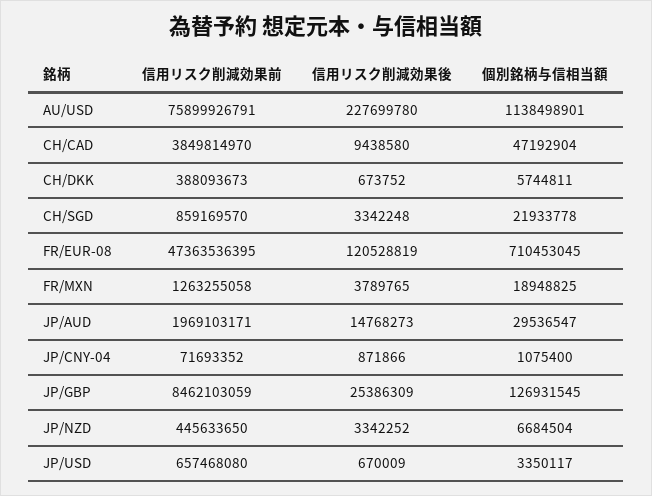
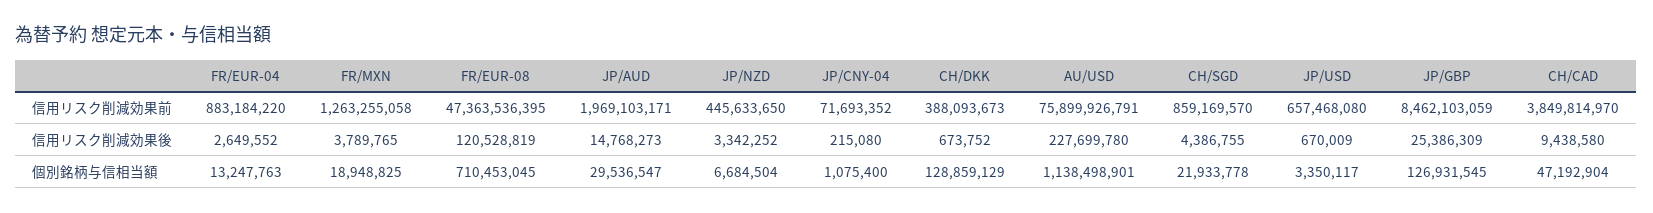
個別銘柄与信相当額, CH/DKK: 5744811 -> 128859129
信用リスク削減効果後, CH/SGD: 3342248 -> 4386755
信用リスク削減効果後, JP/CNY-04: 871866 -> 215080
信用リスク削減効果前, FR/EUR-04: none -> 883184220
信用リスク削減効果後, FR/EUR-04: none -> 2649552
個別銘柄与信相当額, FR/EUR-04: none -> 13247763

